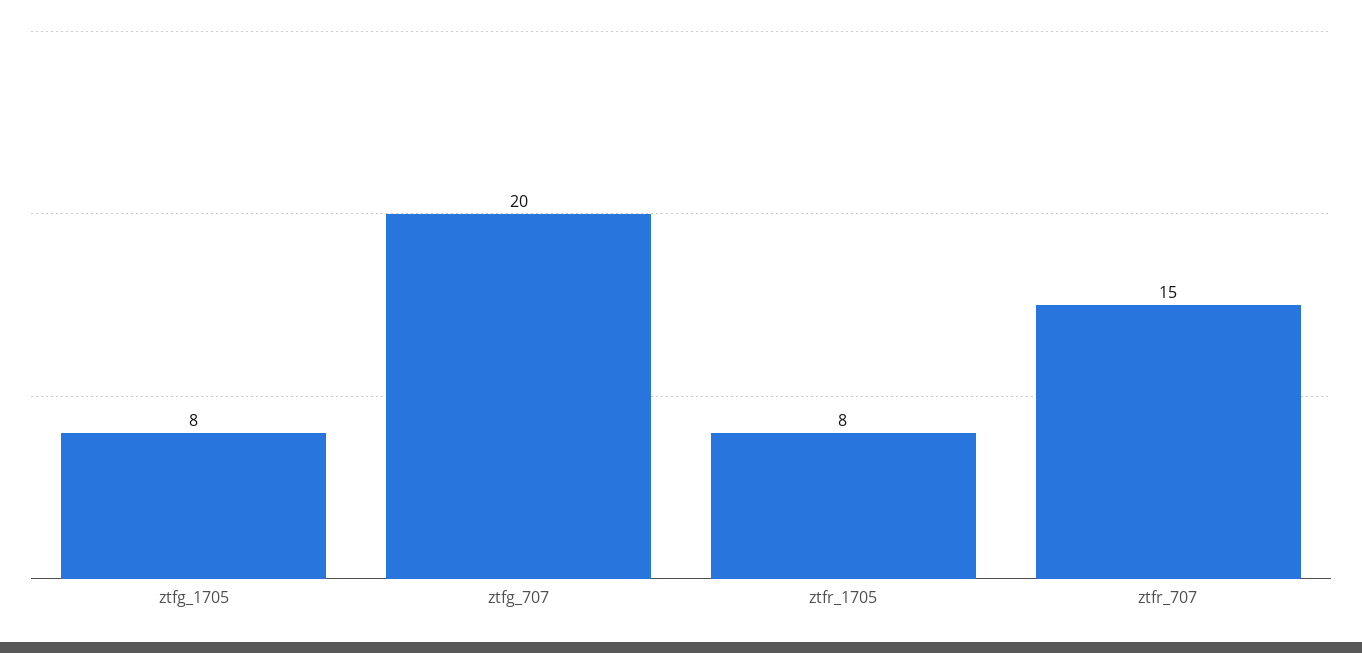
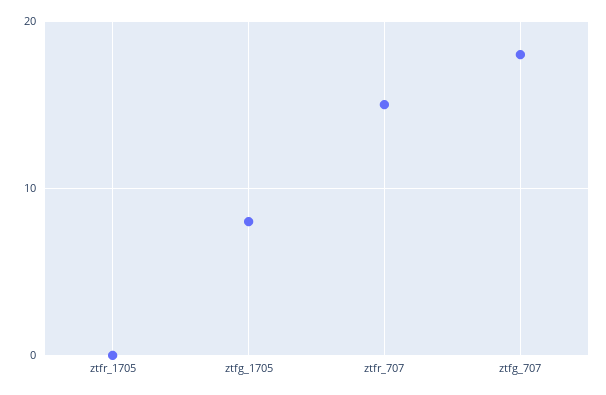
ztfg_707: 20 -> 18
ztfr_1705: 8 -> 0

